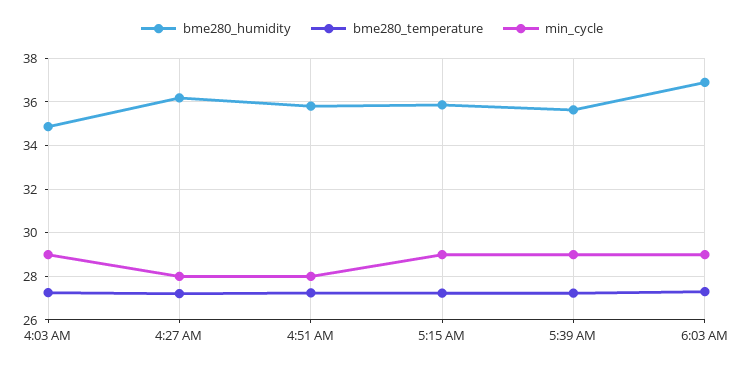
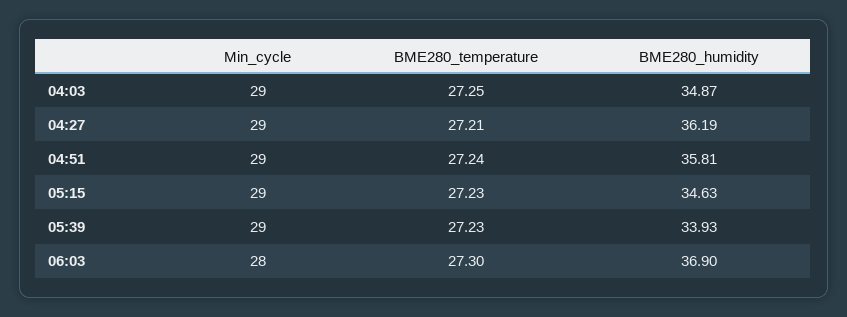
min_cycle, 4:27 AM: 28 -> 29
min_cycle, 4:51 AM: 28 -> 29
bme280_humidity, 5:15 AM: 36 -> 34.63
bme280_humidity, 5:39 AM: 35.5 -> 33.93
min_cycle, 6:03 AM: 29 -> 28

